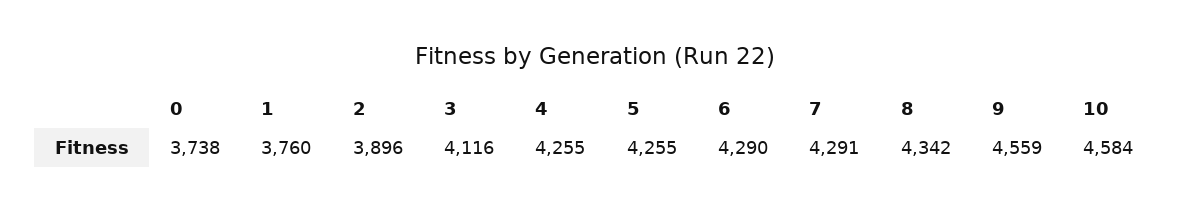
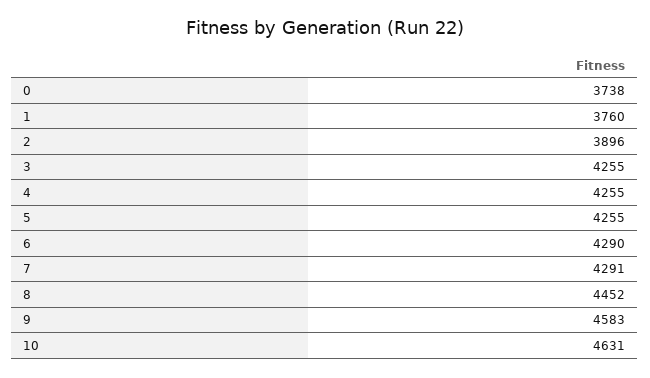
3: 4116 -> 4255
8: 4342 -> 4452
9: 4559 -> 4583
10: 4584 -> 4631

